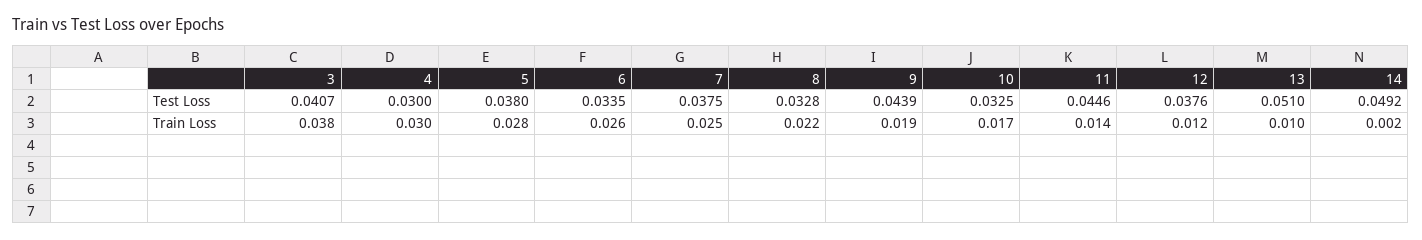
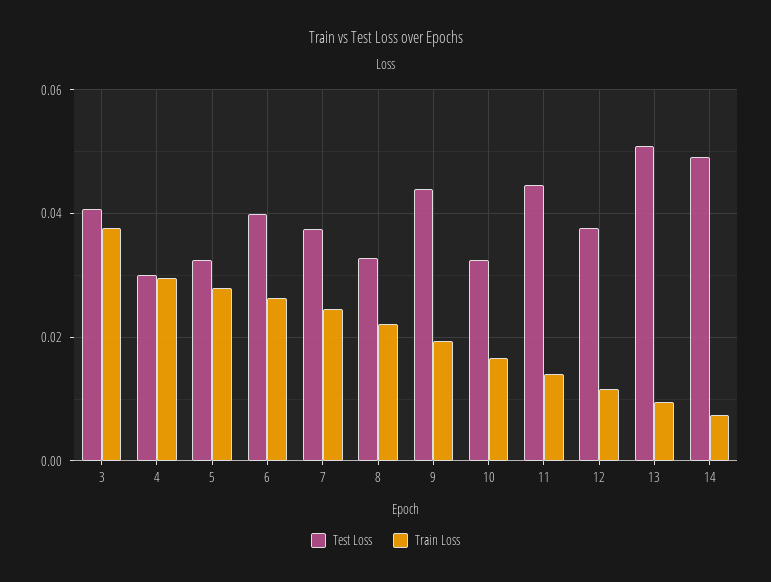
Test Loss, 5: 0.038 -> 0.032
Test Loss, 6: 0.0335 -> 0.04
Train Loss, 14: 0.002 -> 0.008

